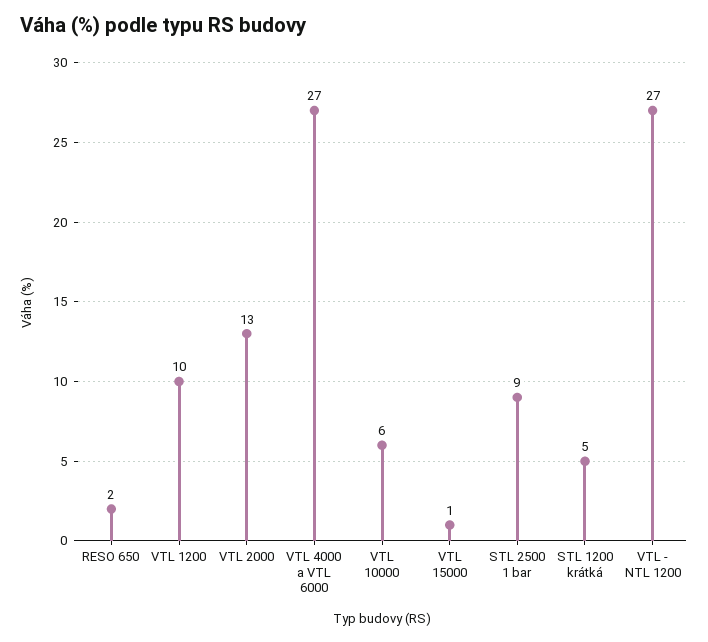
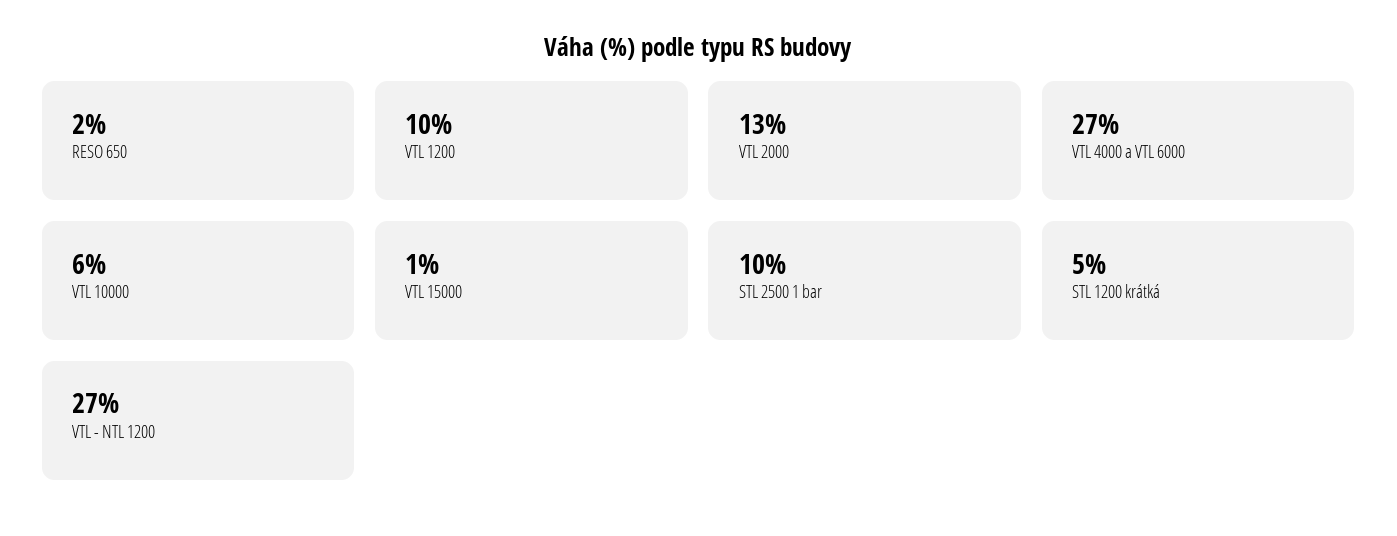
STL 2500 1 bar: 9 -> 10

